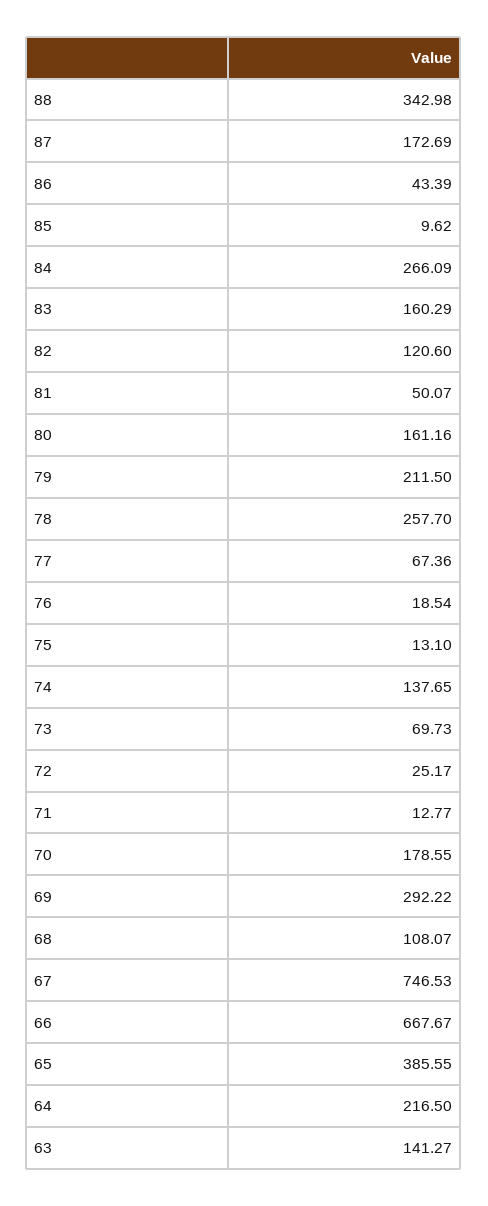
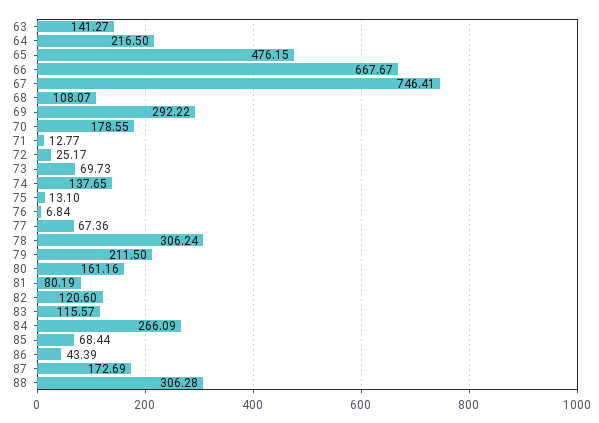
88: 342.98 -> 306.28
85: 9.62 -> 68.44
83: 160.29 -> 115.57
81: 50.07 -> 80.19
78: 257.7 -> 306.24
76: 18.54 -> 6.84
67: 746.53 -> 746.41
65: 385.55 -> 476.15

